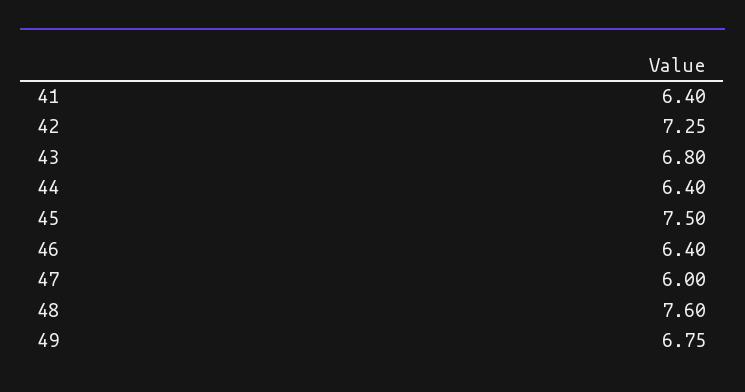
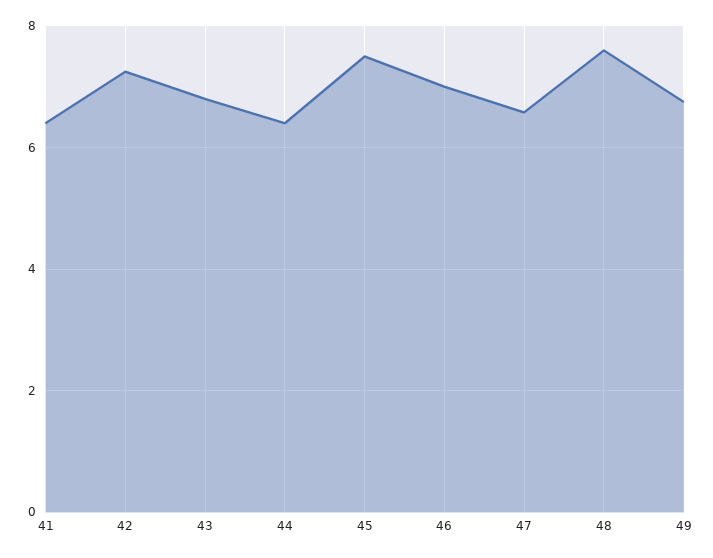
46: 6.4 -> 7
47: 6 -> 6.6

